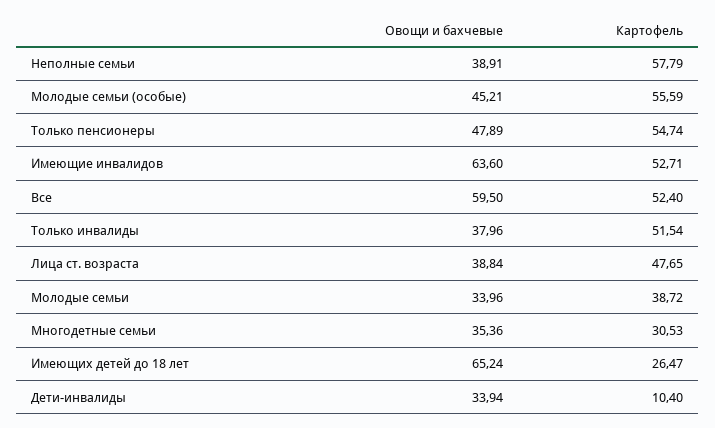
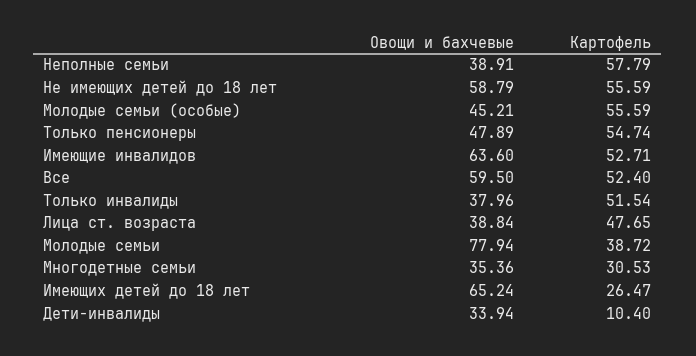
Овощи и бахчевые, Молодые семьи: 33.96 -> 77.94
Овощи и бахчевые, Не имеющих детей до 18 лет: none -> 58.79
Картофель, Не имеющих детей до 18 лет: none -> 55.59

